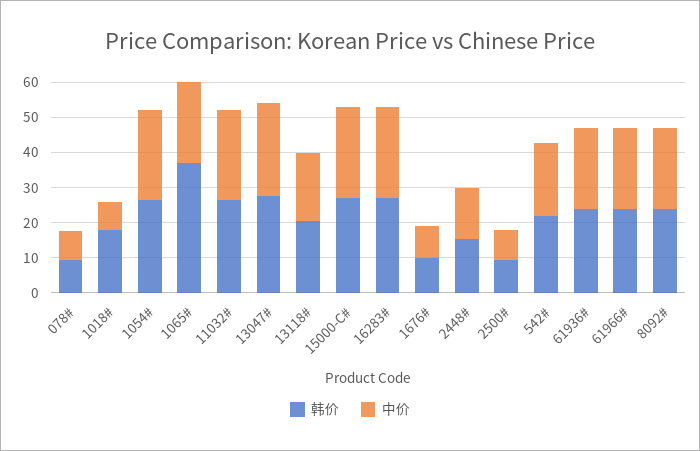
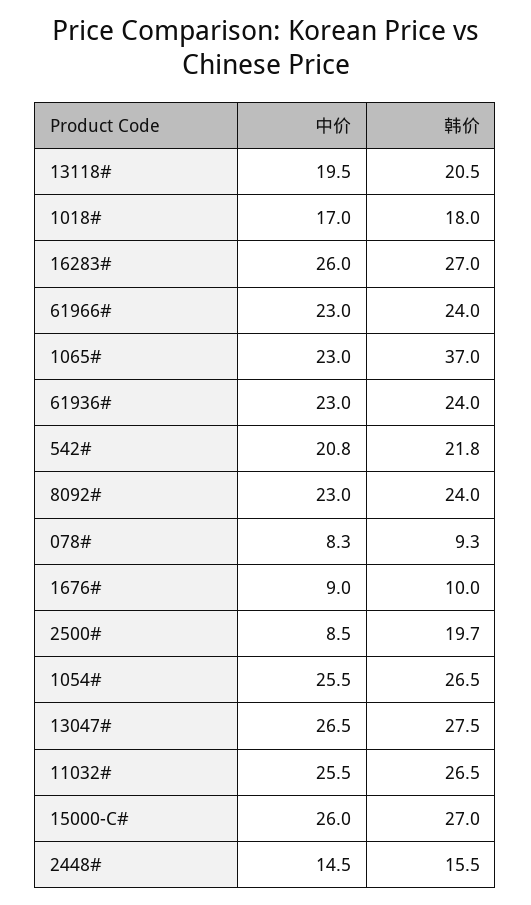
中价, 1018#: 7.5 -> 17
韩价, 2500#: 10 -> 19.7

